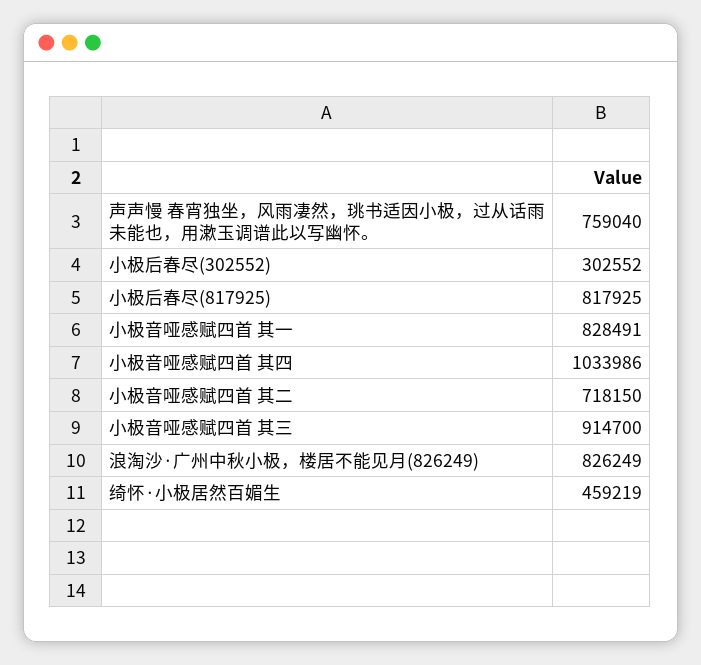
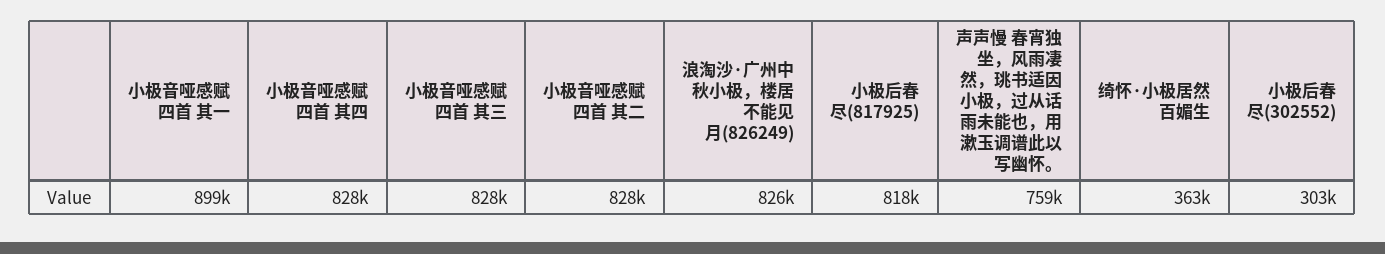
小极音哑感赋四首 其一: 828491 -> 899000
小极音哑感赋四首 其四: 1033986 -> 828000
小极音哑感赋四首 其二: 718150 -> 828000
小极音哑感赋四首 其三: 914700 -> 828000
绮怀·小极居然百媚生: 459219 -> 363000

